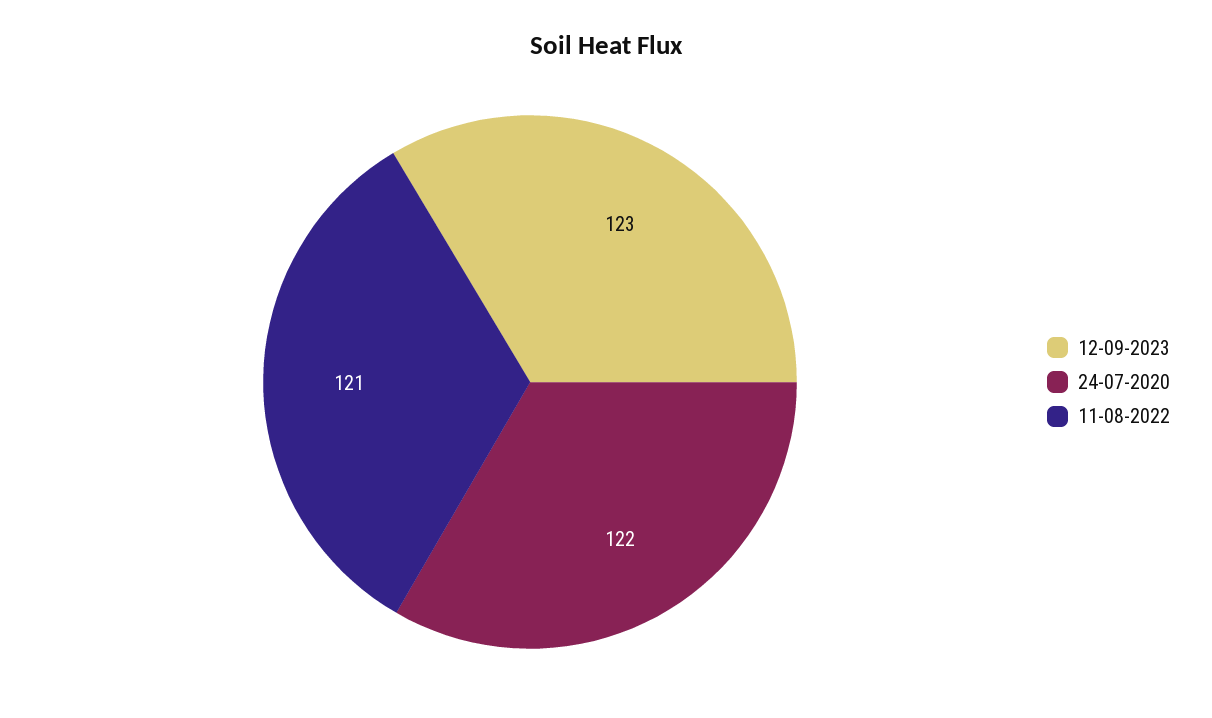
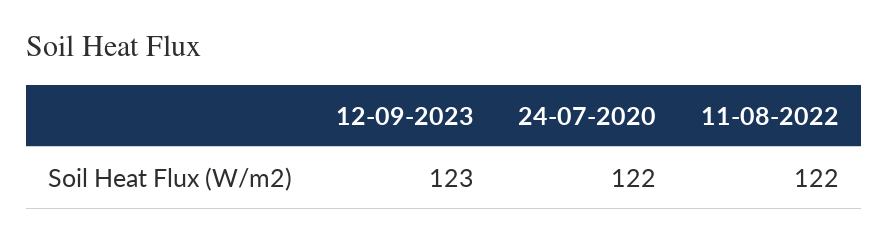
11-08-2022: 121 -> 122

